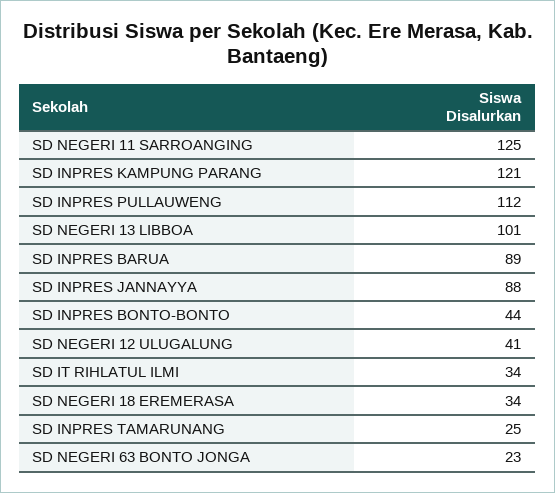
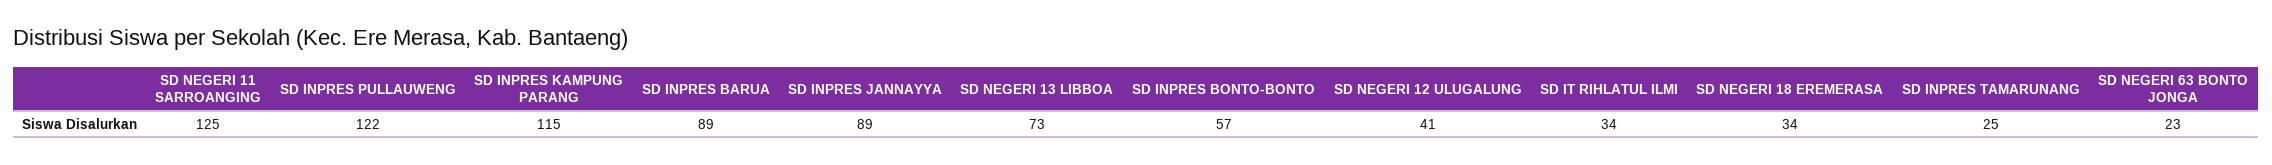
SD INPRES KAMPUNG PARANG: 121 -> 115
SD INPRES PULLAUWENG: 112 -> 122
SD NEGERI 13 LIBBOA: 101 -> 73
SD INPRES JANNAYYA: 88 -> 89
SD INPRES BONTO-BONTO: 44 -> 57

